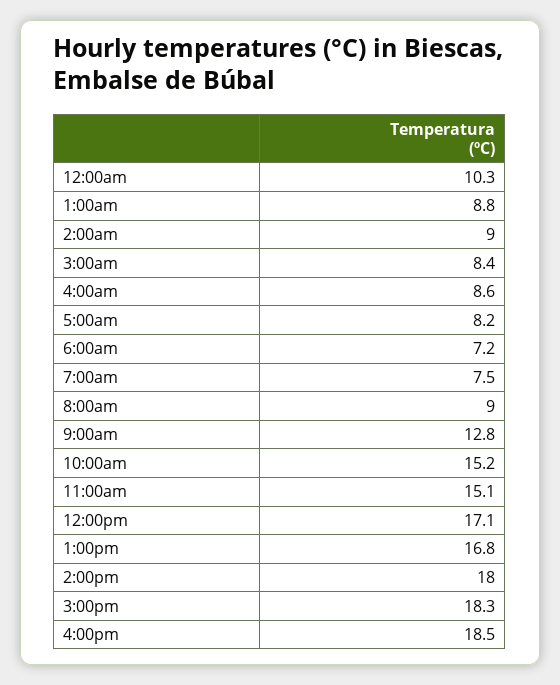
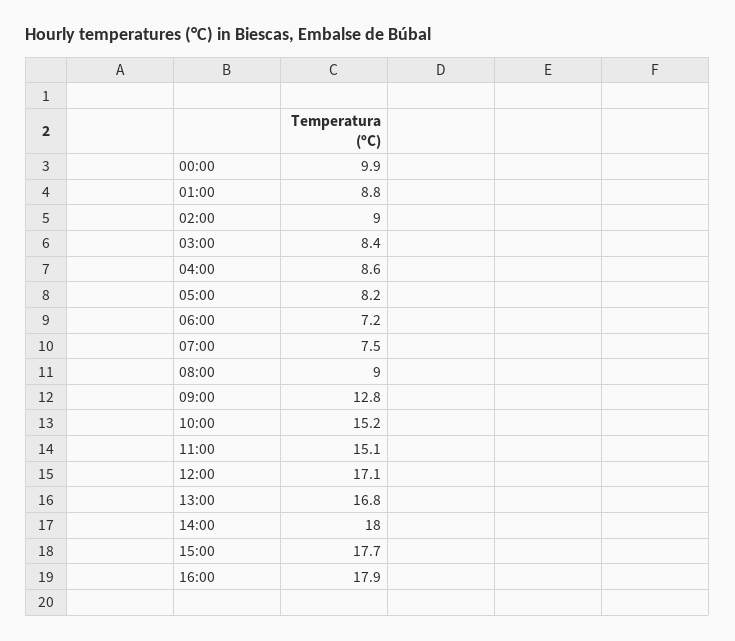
12:00am: 10.3 -> 9.9
3:00pm: 18.3 -> 17.7
4:00pm: 18.5 -> 17.9

